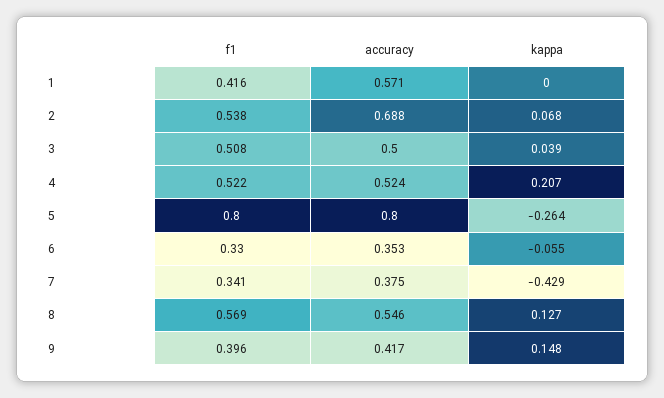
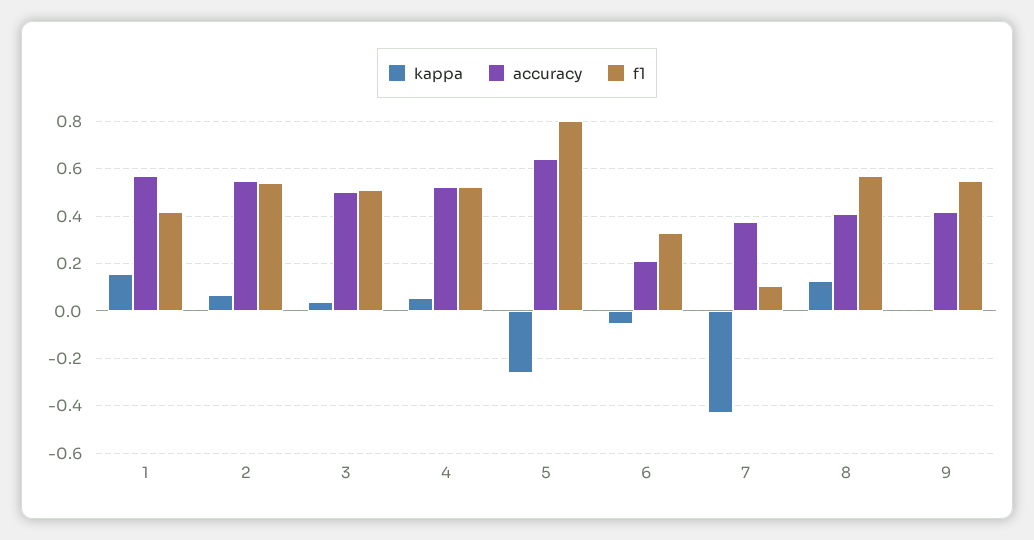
kappa, 1: 0 -> 0.15
accuracy, 2: 0.688 -> 0.55
kappa, 4: 0.207 -> 0.05
accuracy, 5: 0.8 -> 0.65
accuracy, 6: 0.353 -> 0.2
f1, 7: 0.341 -> 0.1
accuracy, 8: 0.546 -> 0.4
f1, 9: 0.396 -> 0.55
kappa, 9: 0.148 -> 0

